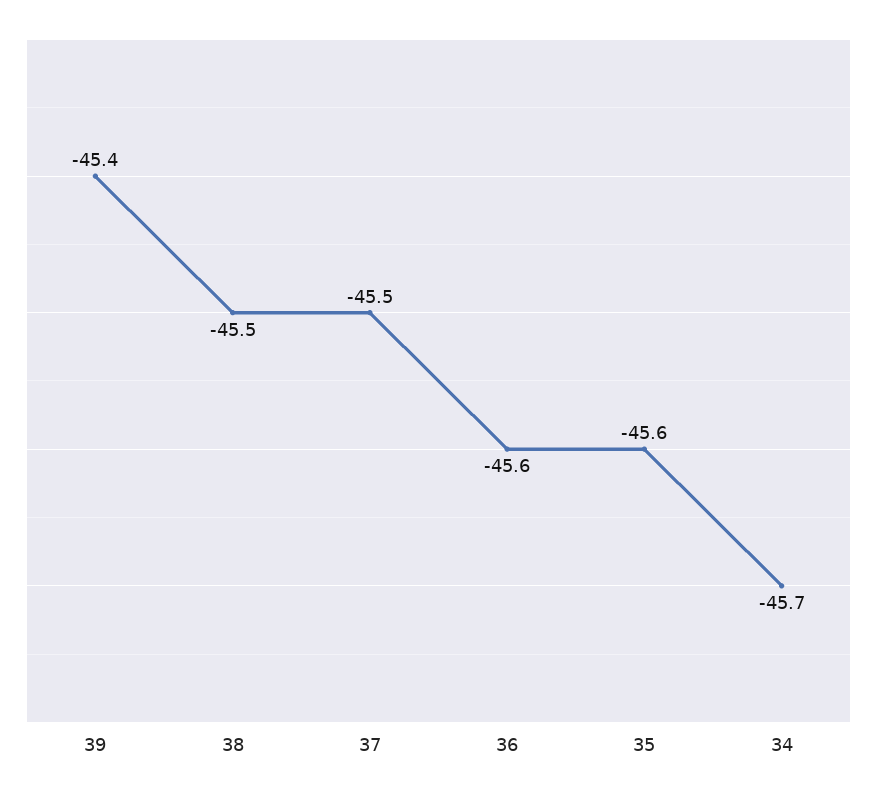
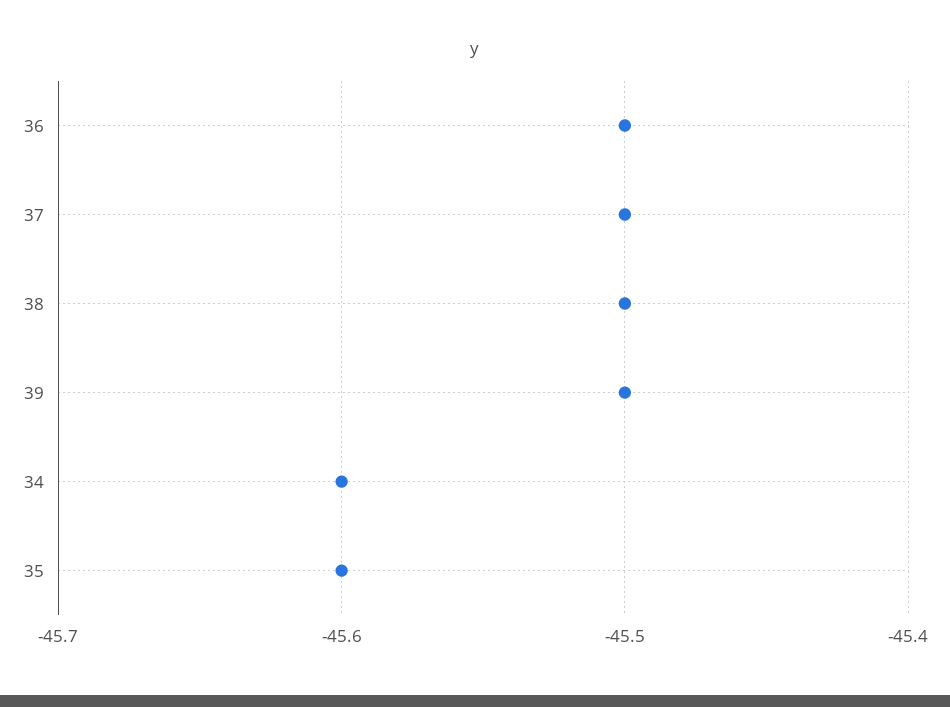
39: -45.4 -> -45.5
36: -45.6 -> -45.5
34: -45.7 -> -45.6

